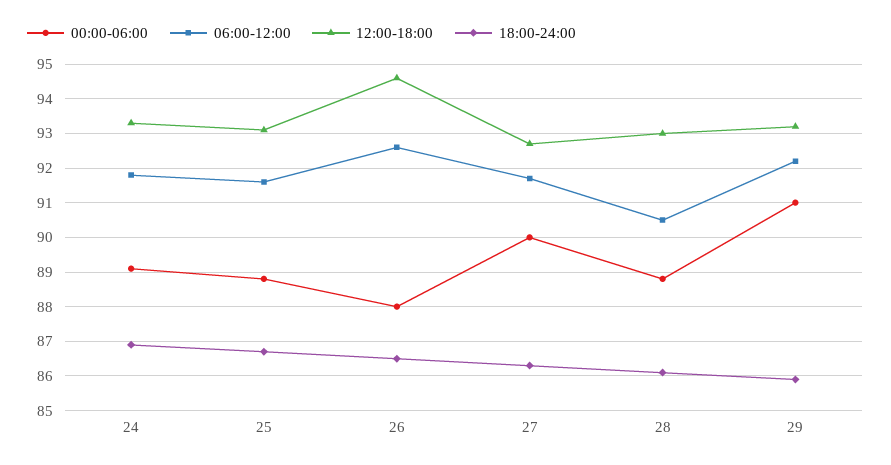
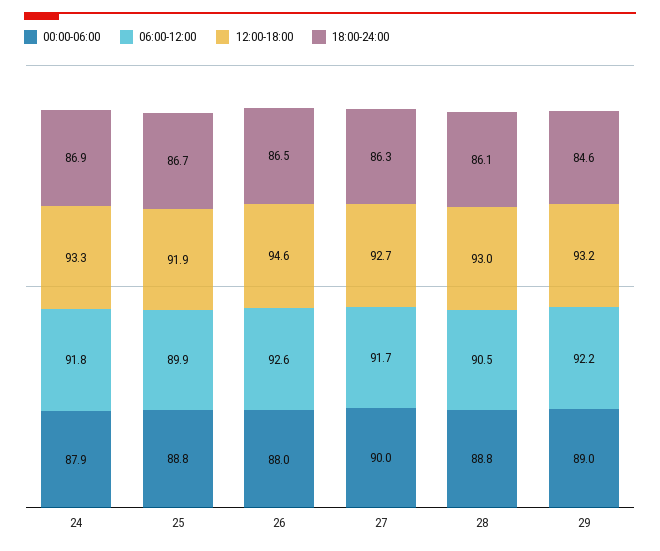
00:00-06:00, 24: 89 -> 87.9
06:00-12:00, 25: 91.5 -> 89.9
12:00-18:00, 25: 93 -> 91.9
00:00-06:00, 29: 91 -> 89
18:00-24:00, 29: 86 -> 84.6

